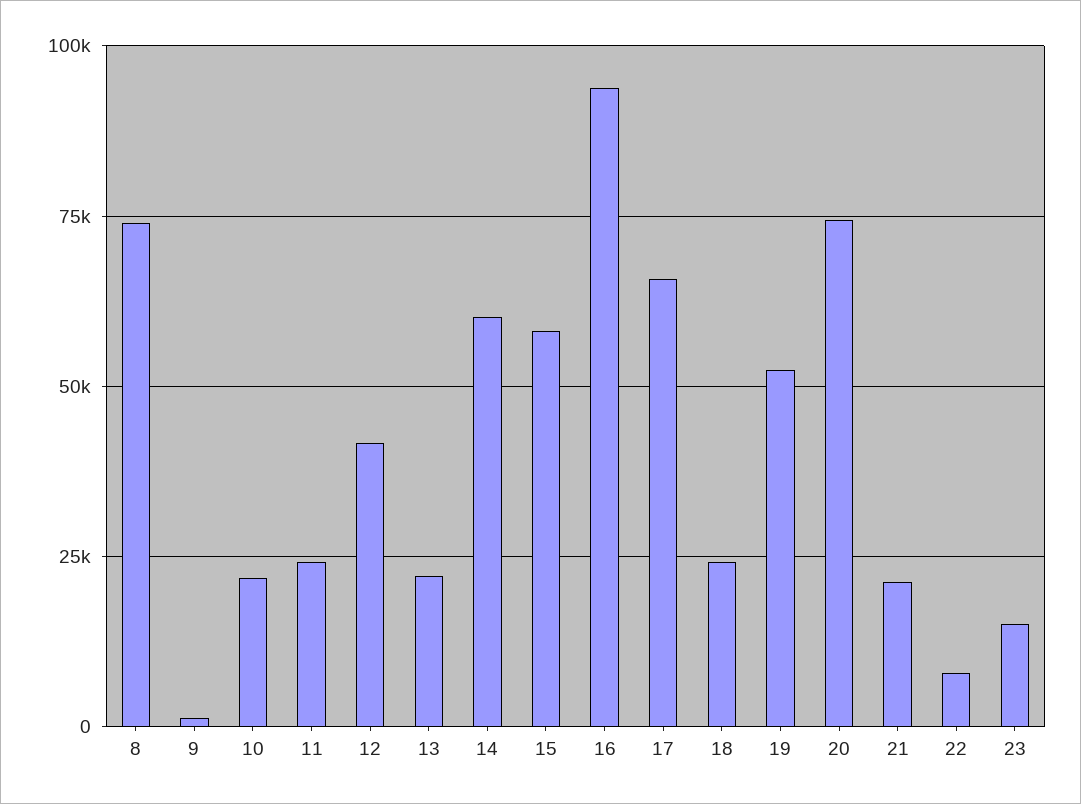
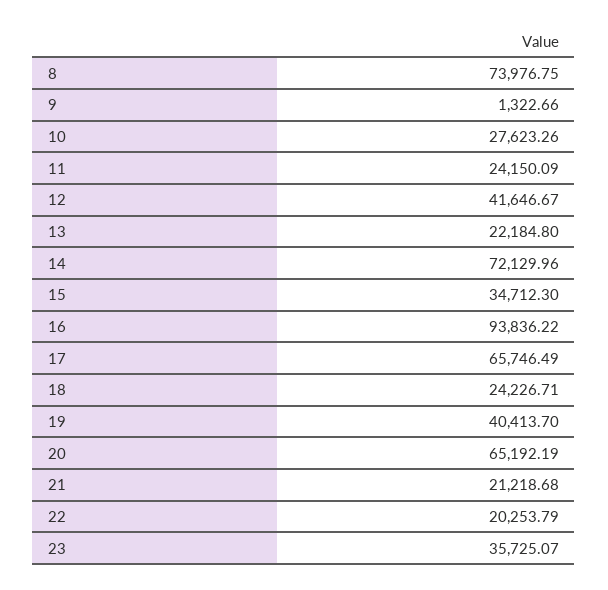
10: 22500 -> 27623.26
14: 60000 -> 72129.96
15: 57500 -> 34712.3
19: 52500 -> 40413.7
20: 75000 -> 65192.19
22: 7500 -> 20253.79
23: 15000 -> 35725.07

